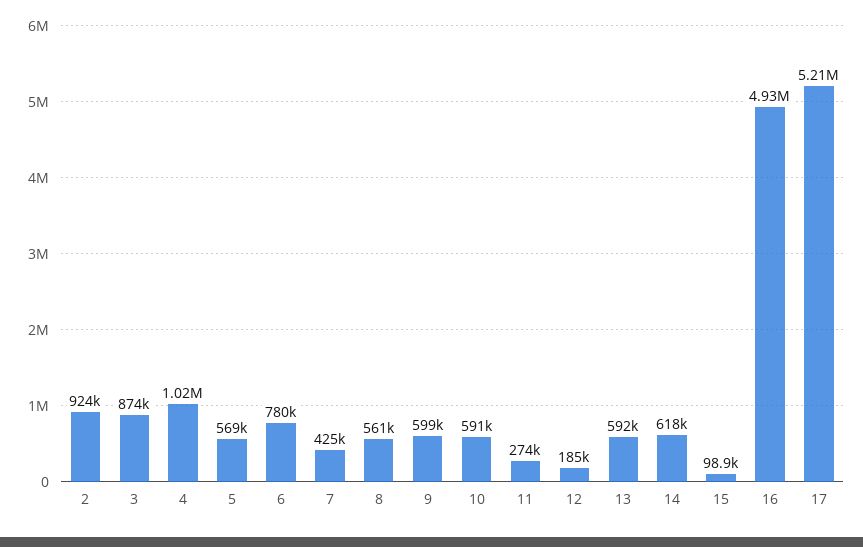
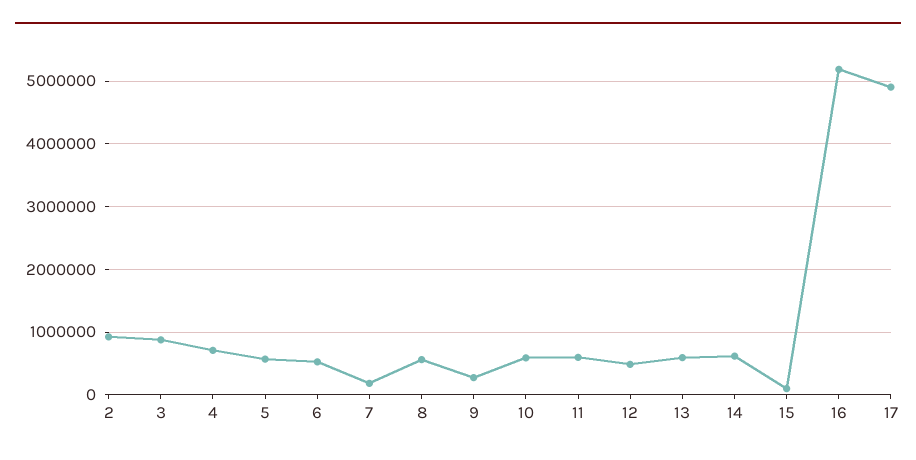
4: 1020000 -> 700000
6: 780000 -> 500000
7: 425000 -> 200000
9: 599000 -> 300000
11: 274000 -> 600000
12: 185000 -> 500000
16: 4930000 -> 5200000
17: 5210000 -> 4900000

